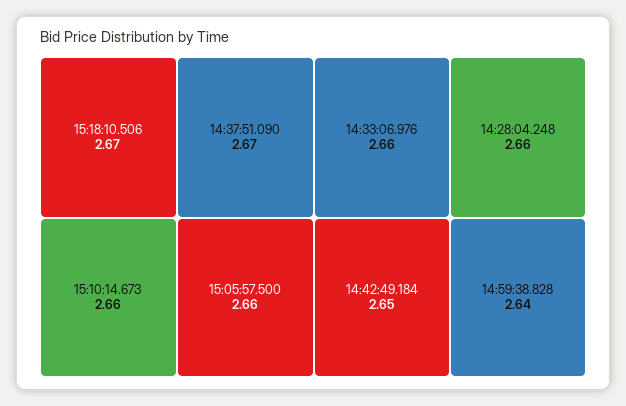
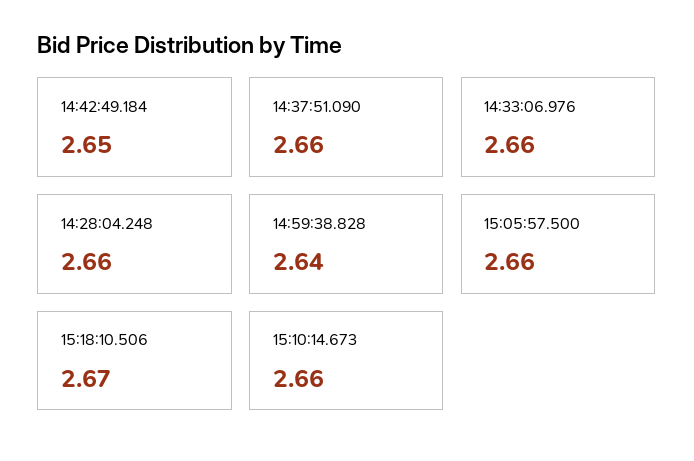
14:37:51.090: 2.67 -> 2.66

